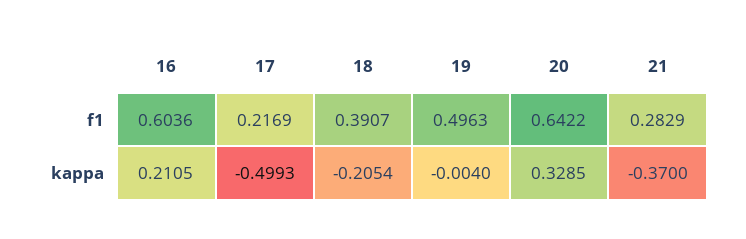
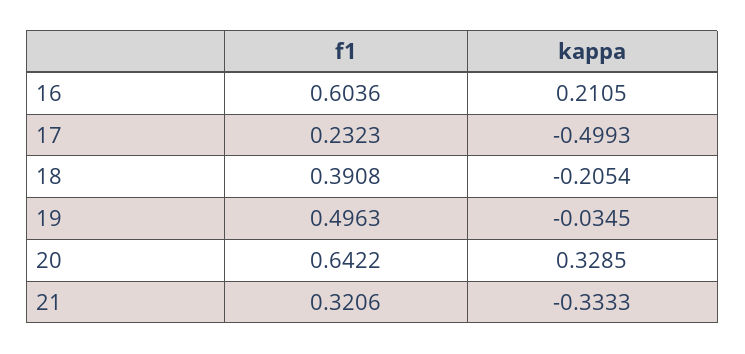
17, f1: 0.2169 -> 0.2323
18, f1: 0.3907 -> 0.3908
21, f1: 0.2829 -> 0.3206
19, kappa: -0.004 -> -0.0345
21, kappa: -0.37 -> -0.3333

